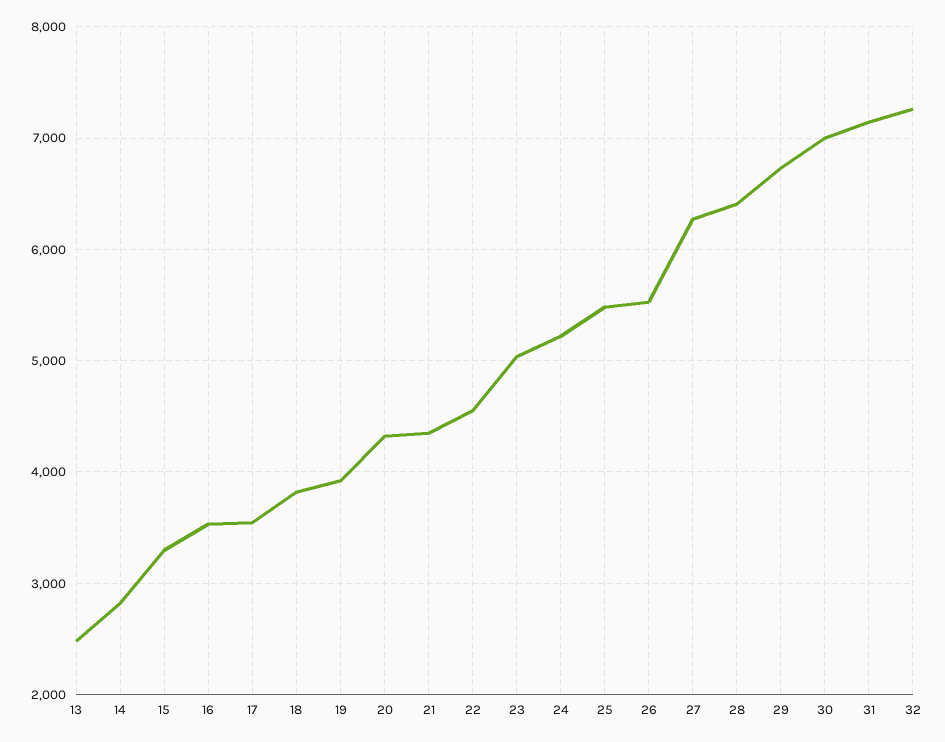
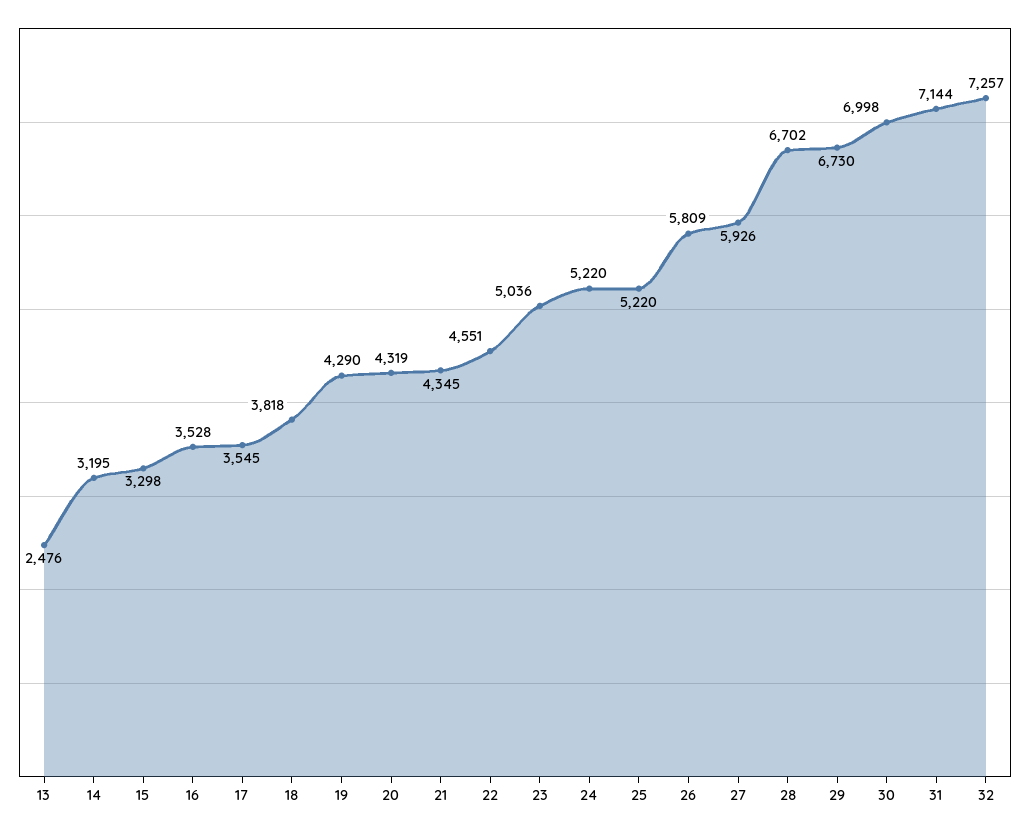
14: 2800 -> 3195
19: 3900 -> 4290
25: 5500 -> 5220
26: 5500 -> 5809
27: 6300 -> 5926
28: 6400 -> 6702

